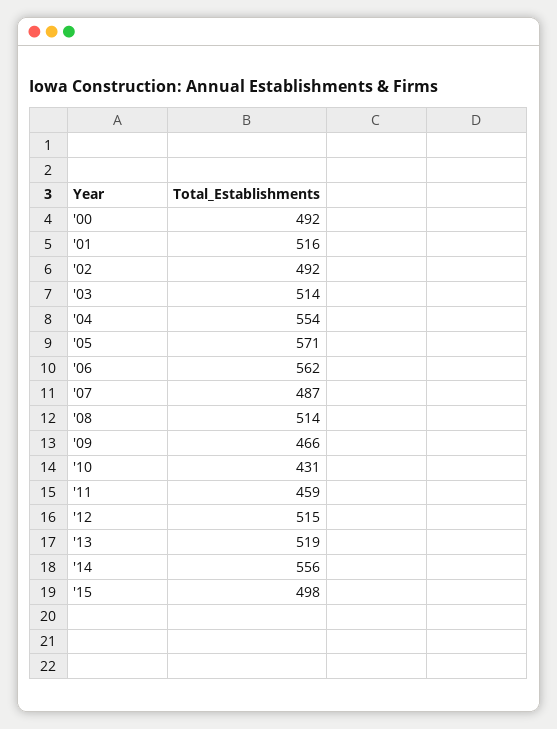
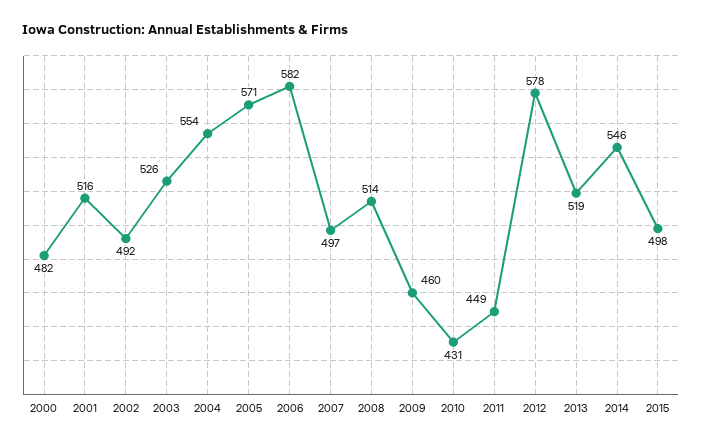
'00: 492 -> 482
'03: 514 -> 526
'06: 562 -> 582
'07: 487 -> 497
'09: 466 -> 460
'11: 459 -> 449
'12: 515 -> 578
'14: 556 -> 546

